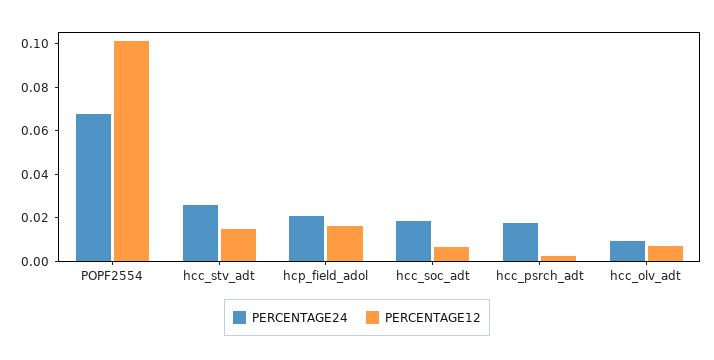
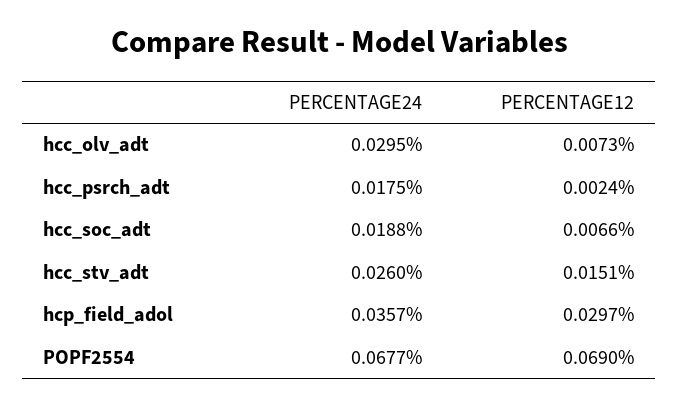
PERCENTAGE12, POPF2554: 0.1 -> 0.069
PERCENTAGE24, hcp_field_adol: 0.02 -> 0.0357
PERCENTAGE12, hcp_field_adol: 0.015 -> 0.0297
PERCENTAGE24, hcc_olv_adt: 0.01 -> 0.0295

